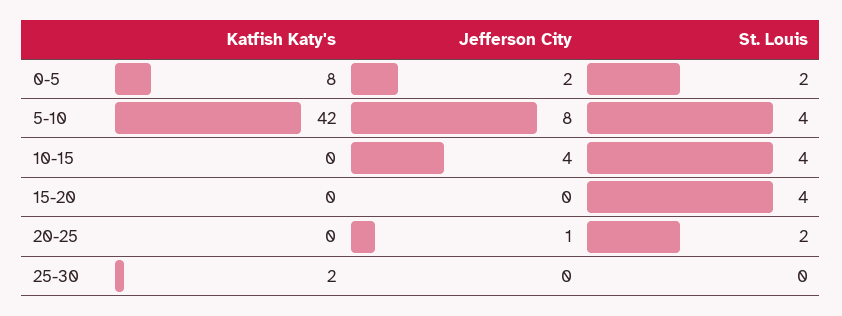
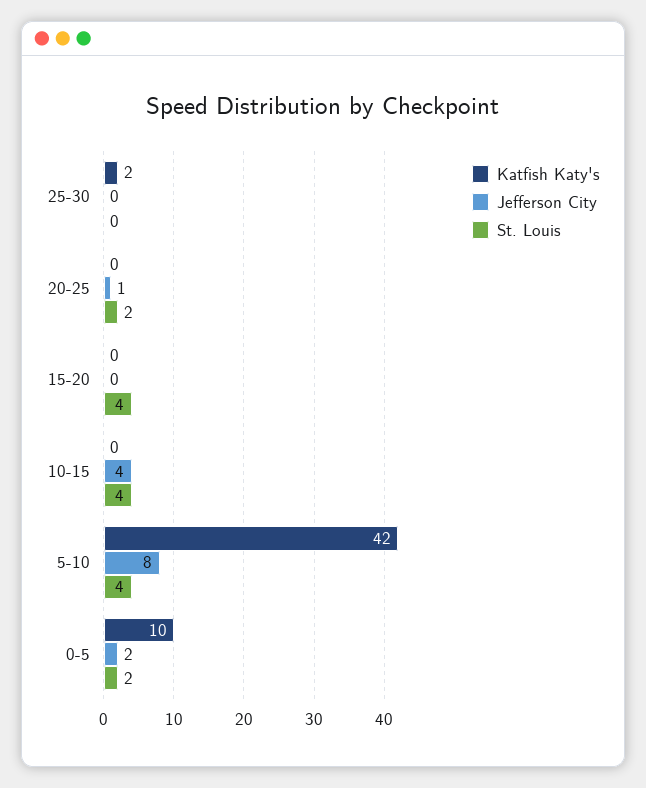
Katfish Katy's, 0-5: 8 -> 10

